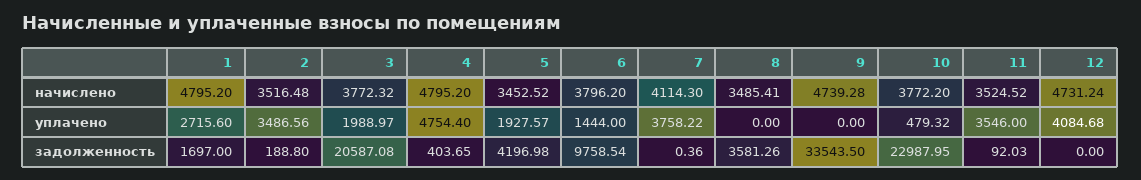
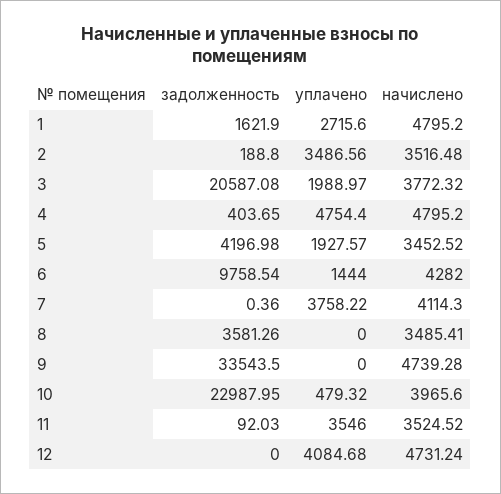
6, начислено: 3796.2 -> 4282
10, начислено: 3772.2 -> 3965.6
1, задолженность: 1697 -> 1621.9

